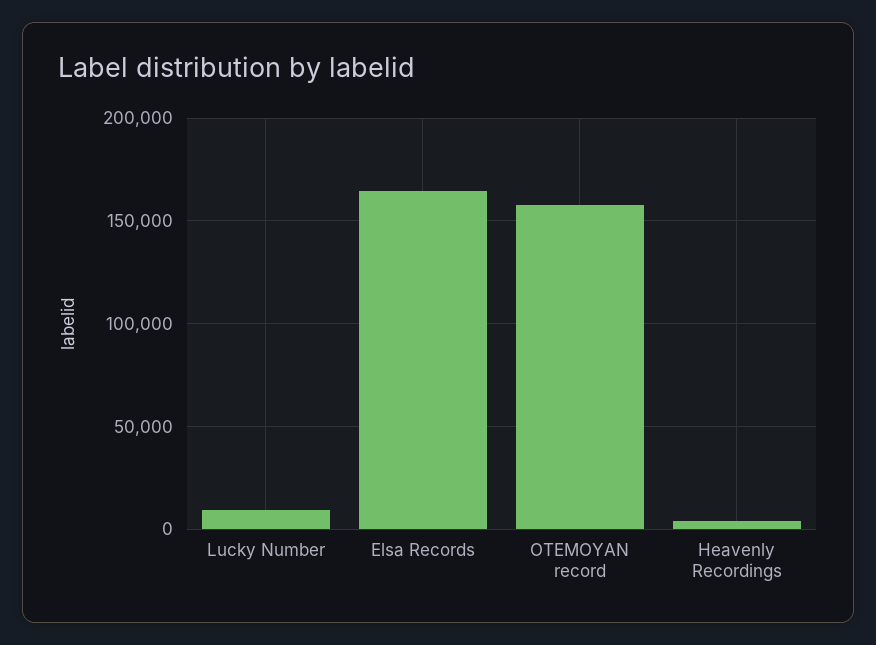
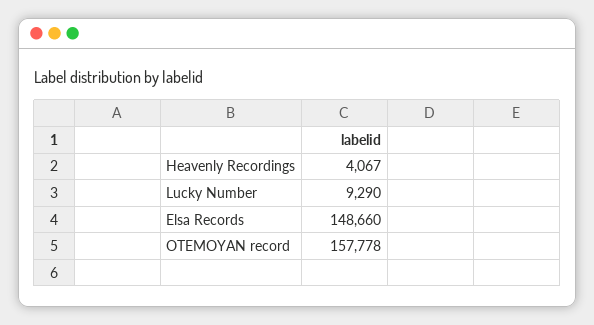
Elsa Records: 165000 -> 148660

